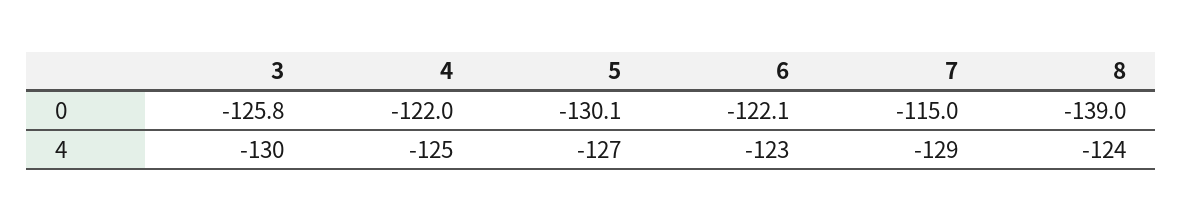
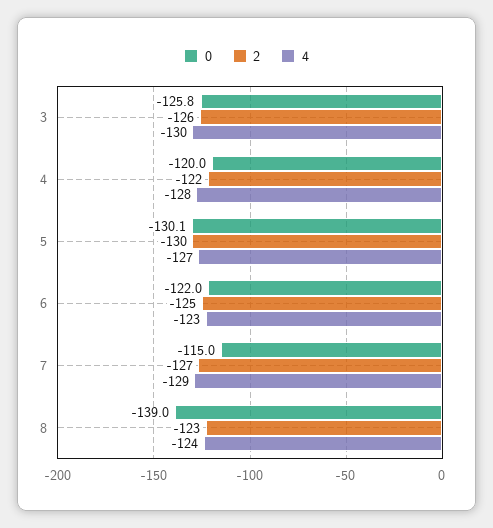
0, 4: -122 -> -120
0, 6: -122.1 -> -122
4, 4: -125 -> -128
2, 3: none -> -126
2, 4: none -> -122
2, 5: none -> -130
2, 6: none -> -125
2, 7: none -> -127
2, 8: none -> -123

